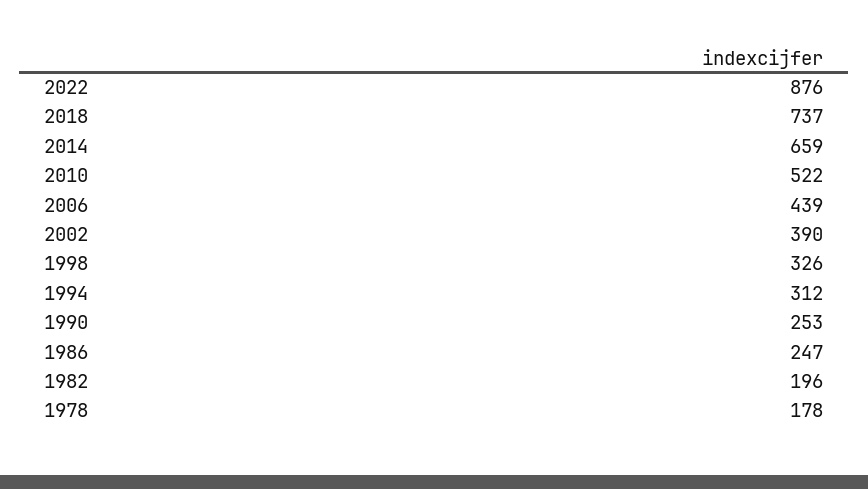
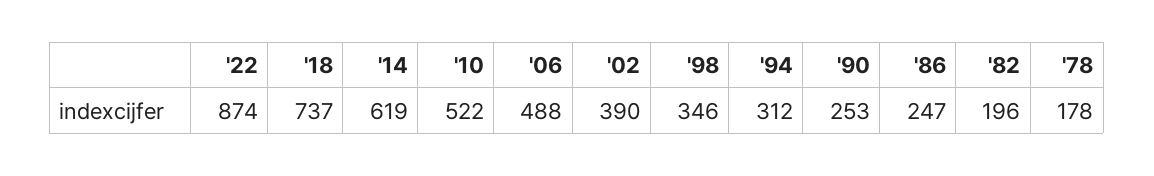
2022: 876 -> 874
2014: 659 -> 619
2006: 439 -> 488
1998: 326 -> 346

